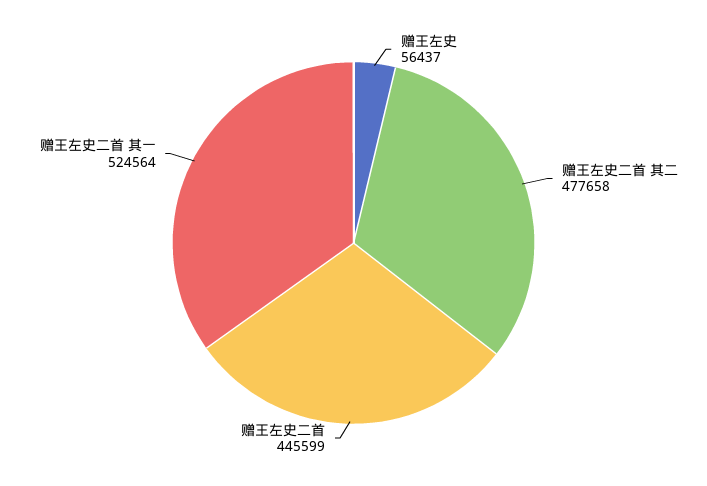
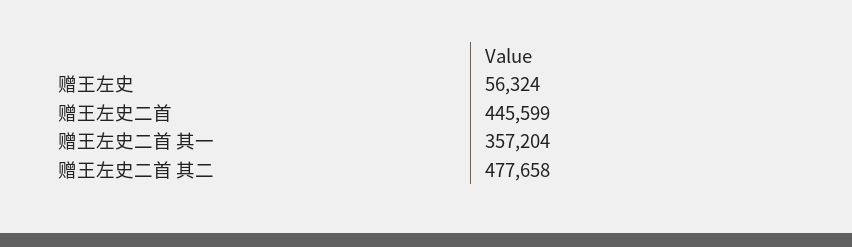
赠王左史: 56437 -> 56324
赠王左史二首 其一: 524564 -> 357204

